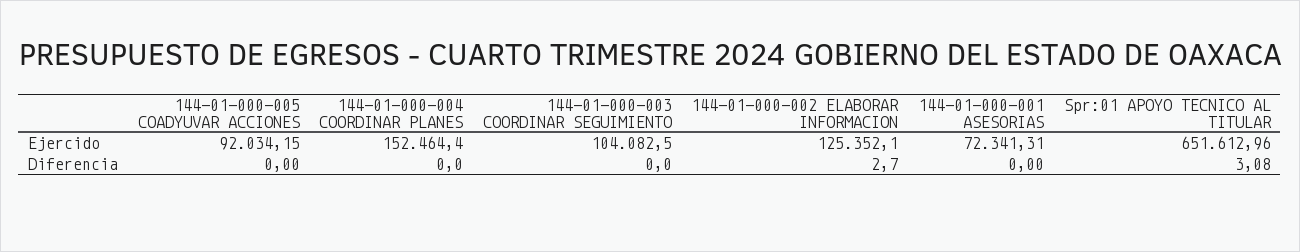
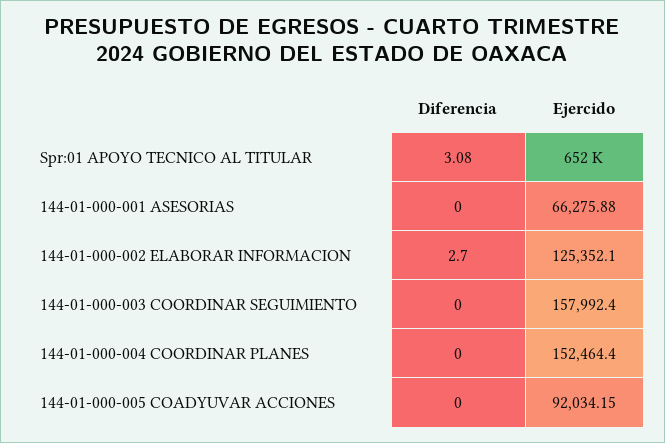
144-01-000-003 COORDINAR SEGUIMIENTO, Ejercido: 104082.5 -> 157992.4
144-01-000-001 ASESORIAS, Ejercido: 72341.31 -> 66275.88

